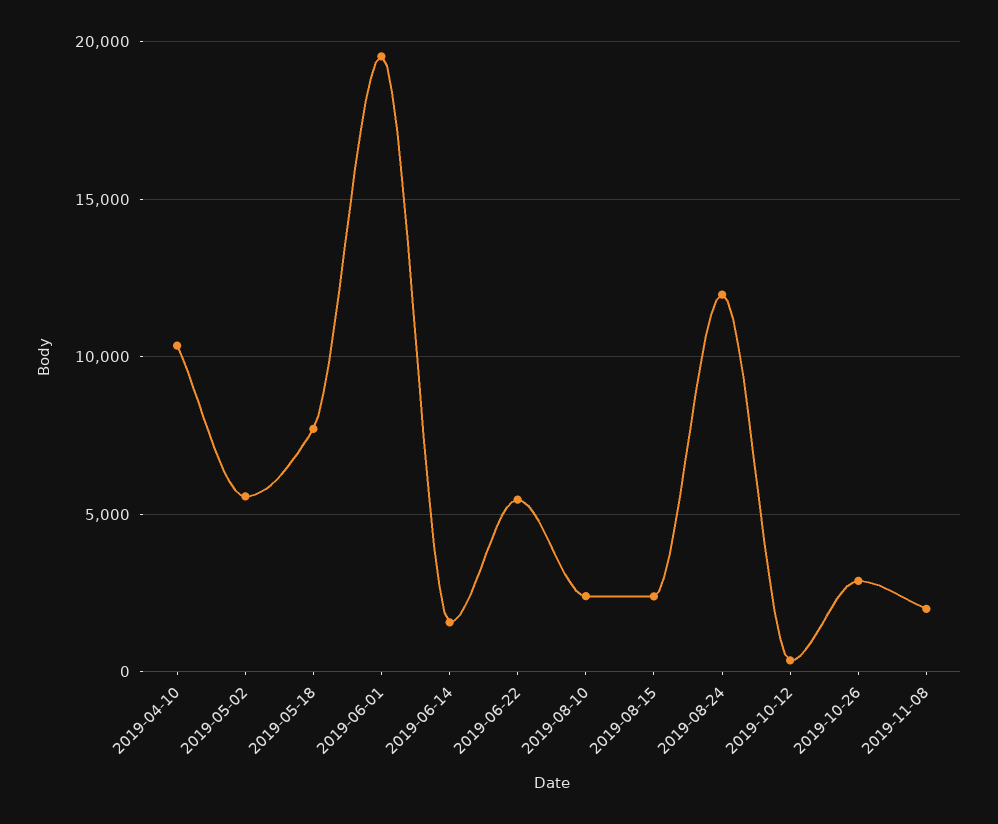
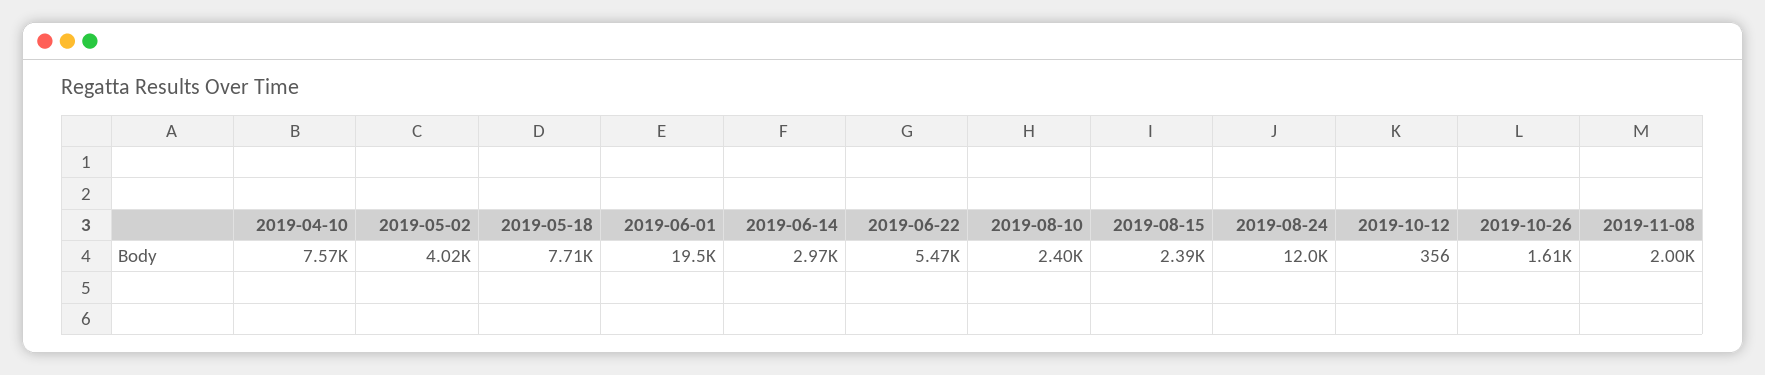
2019-04-10: 10500 -> 7570
2019-05-02: 5500 -> 4020
2019-06-14: 1500 -> 2970
2019-10-26: 3000 -> 1610

